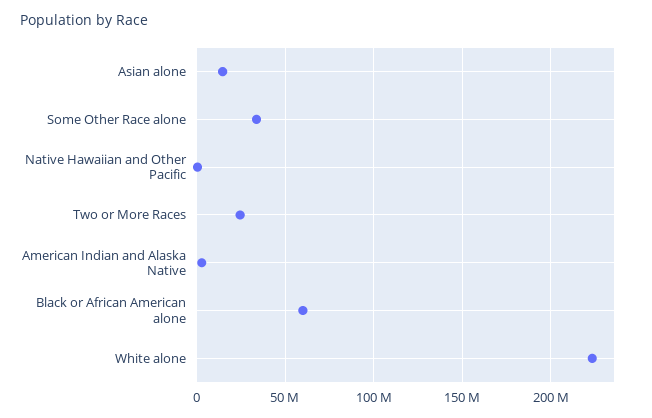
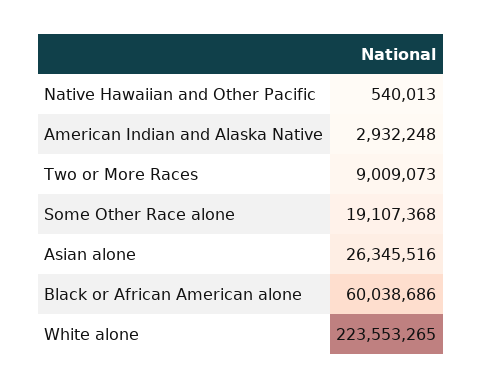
Asian alone: 15000000 -> 26345516
Some Other Race alone: 35000000 -> 19107368
Two or More Races: 25000000 -> 9009073

